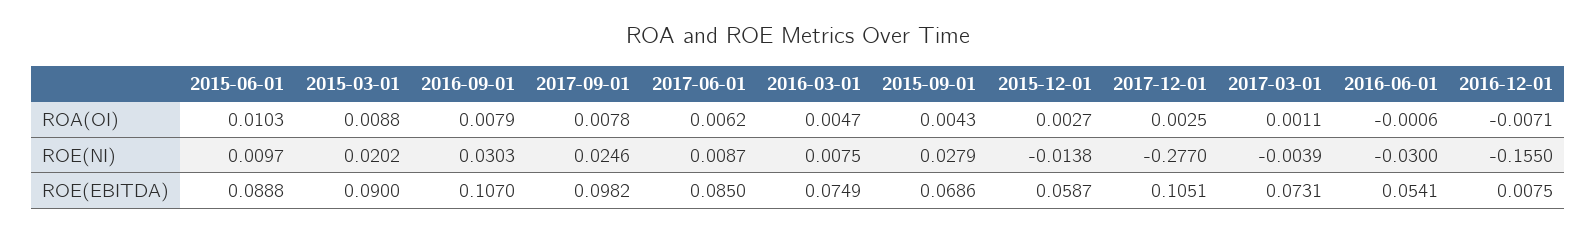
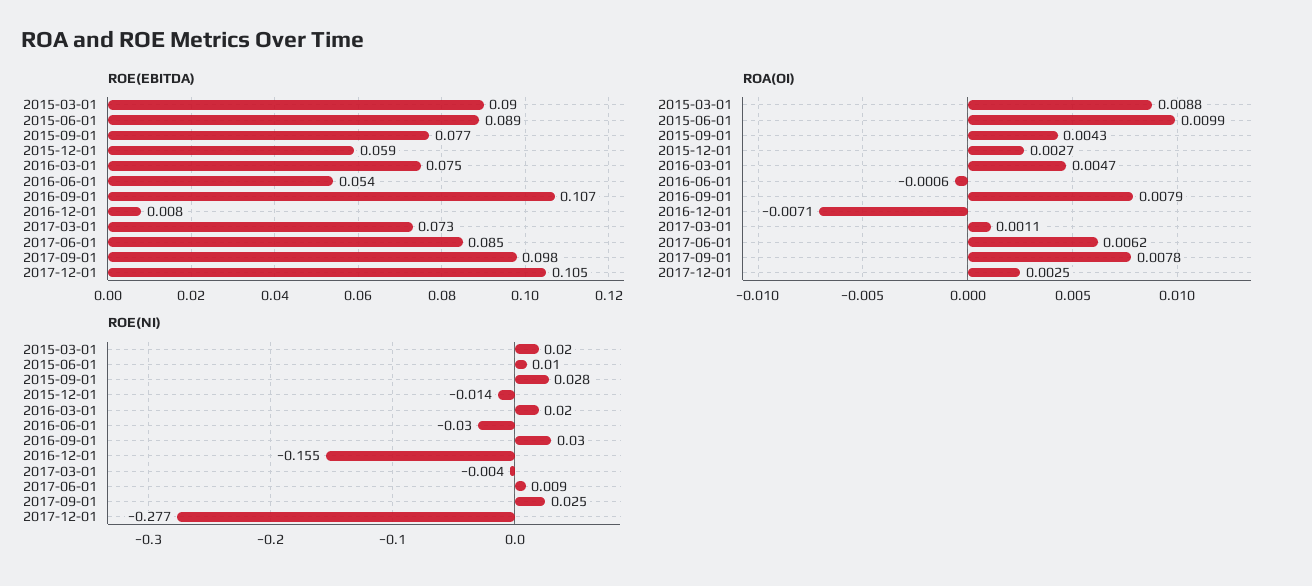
ROA(OI), 2015-06-01: 0.0103 -> 0.0099
ROE(NI), 2016-03-01: 0.0075 -> 0.02
ROE(EBITDA), 2015-09-01: 0.0686 -> 0.077

